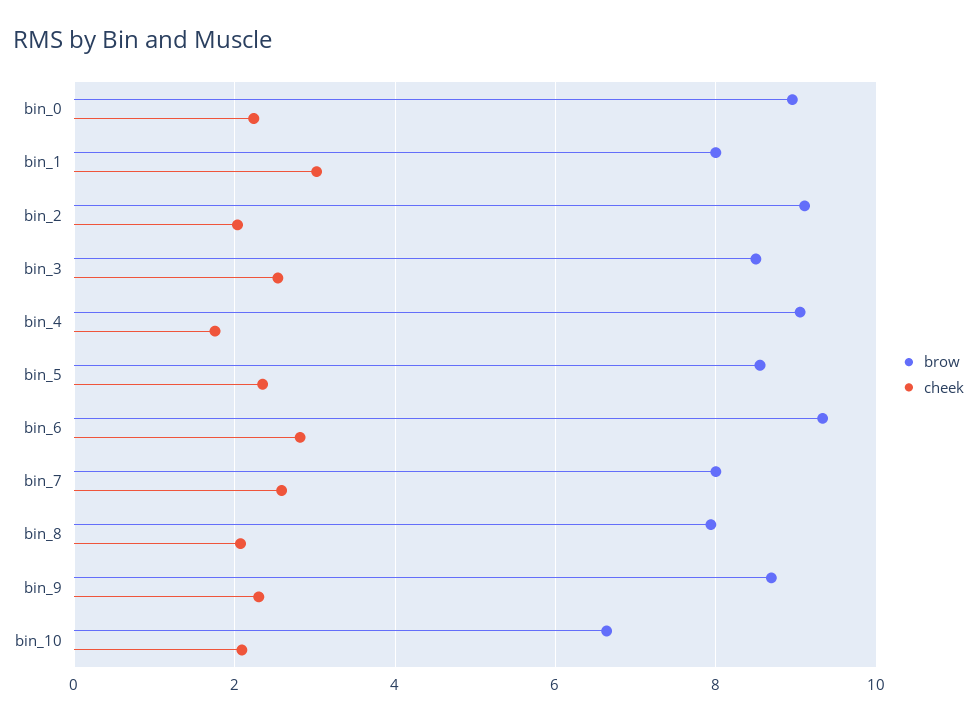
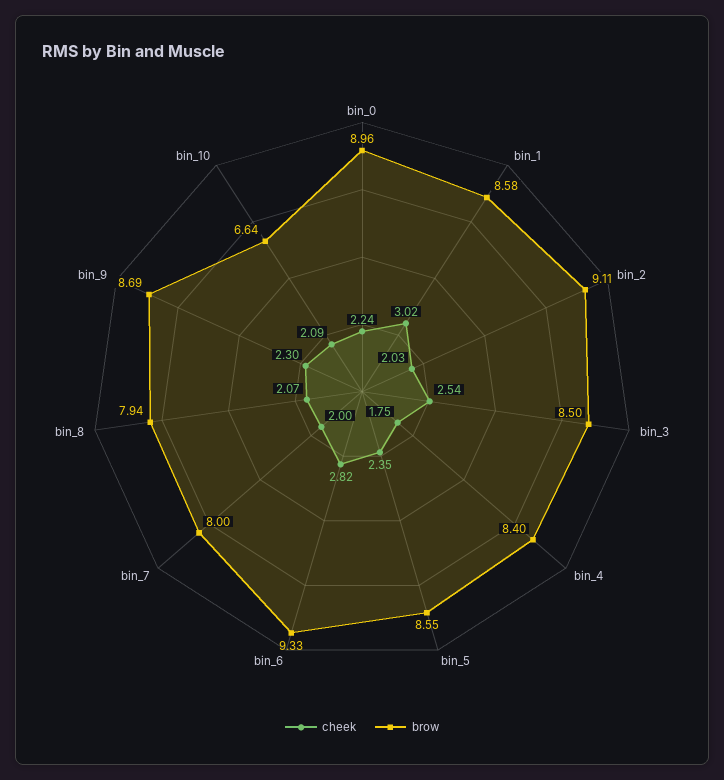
brow, bin_1: 8 -> 8.58
brow, bin_4: 9 -> 8.4
cheek, bin_7: 2.6 -> 2

